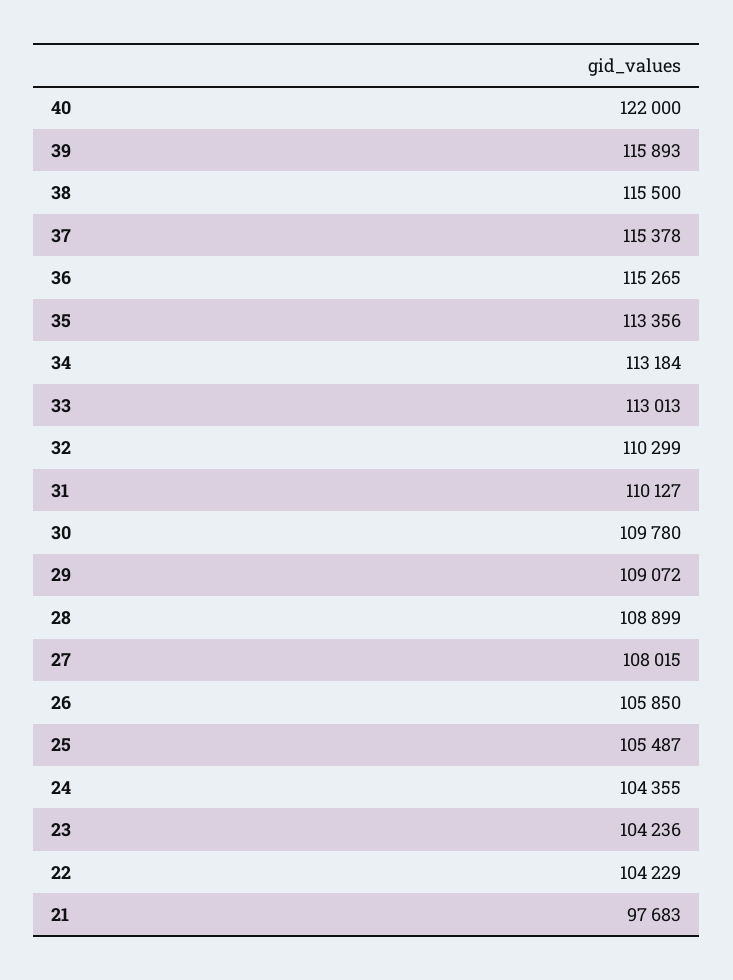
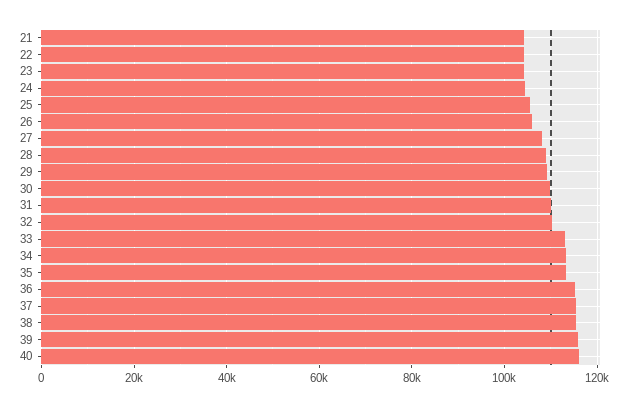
40: 122000 -> 116000
21: 97683 -> 104000

